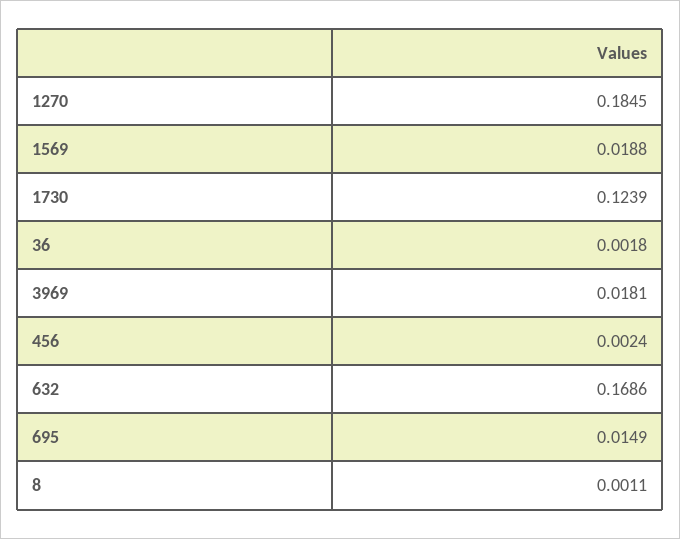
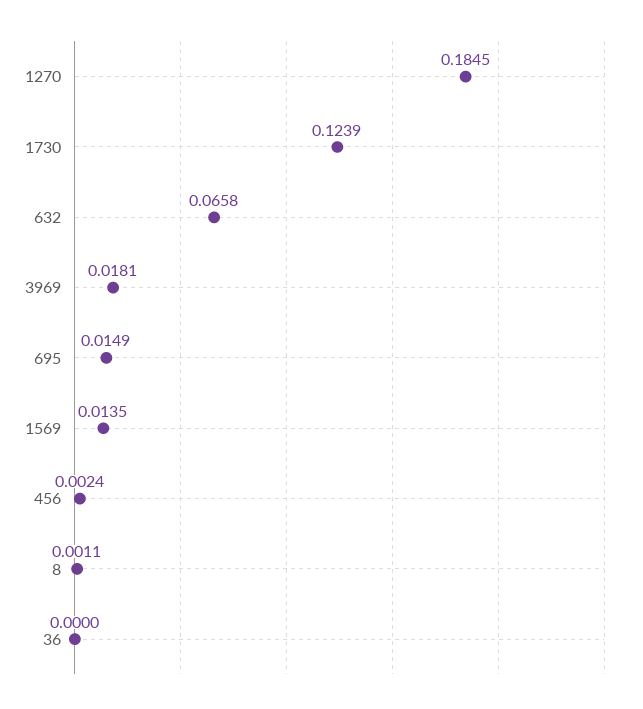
1569: 0.0188 -> 0.0135
36: 0.0018 -> 0
632: 0.1686 -> 0.0658

